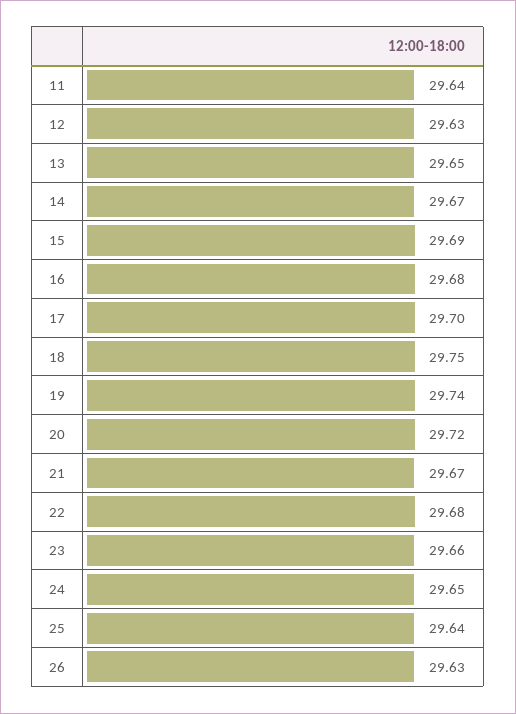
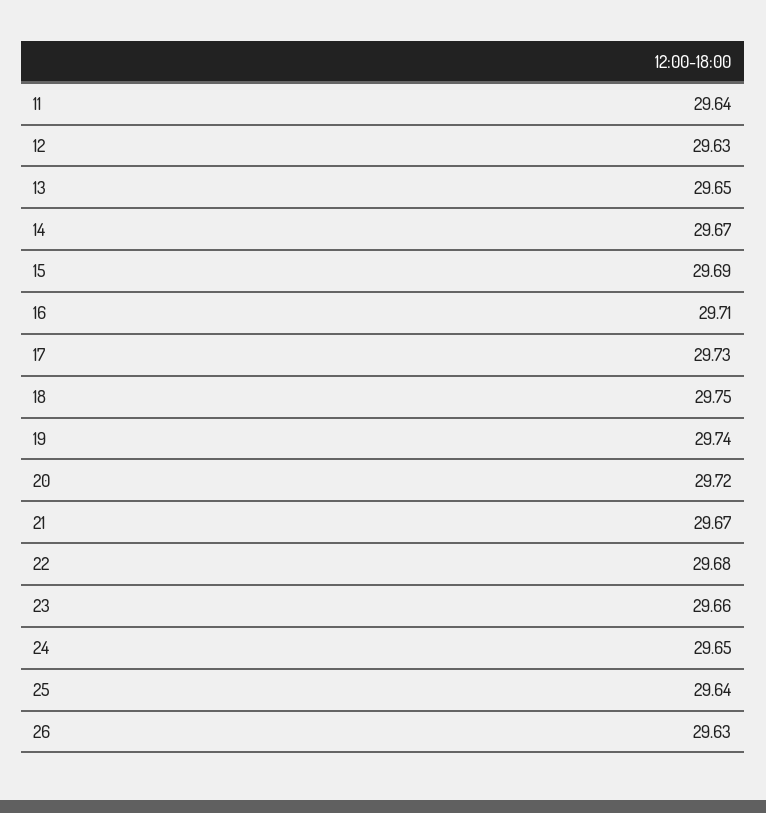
16: 29.68 -> 29.71
17: 29.7 -> 29.73

